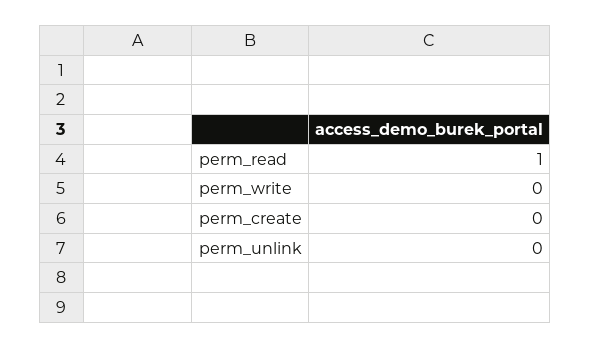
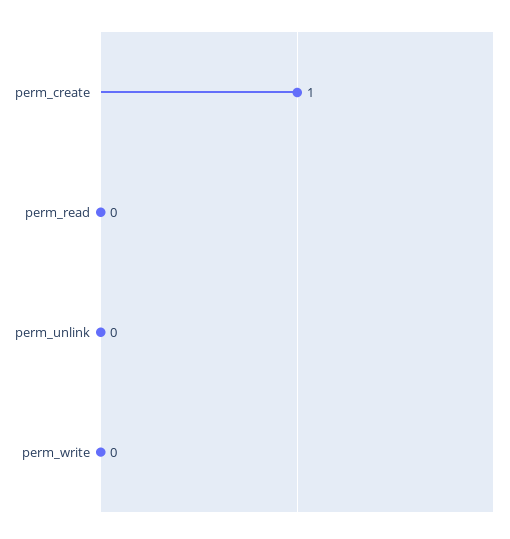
perm_read: 1 -> 0
perm_create: 0 -> 1

